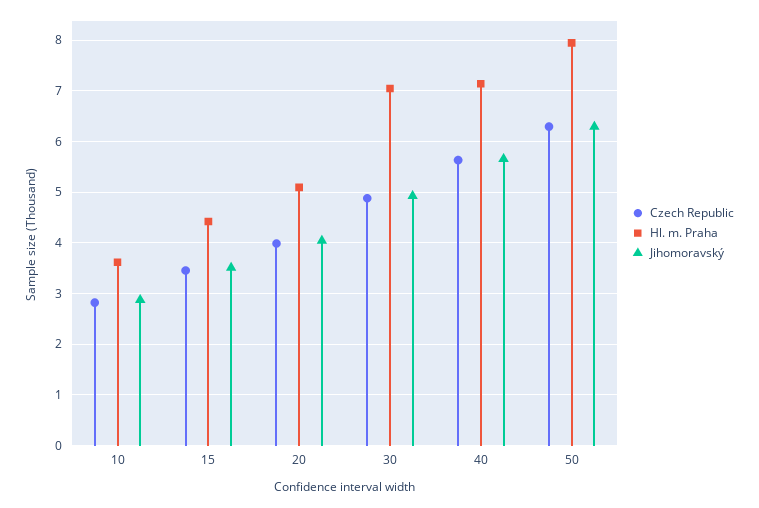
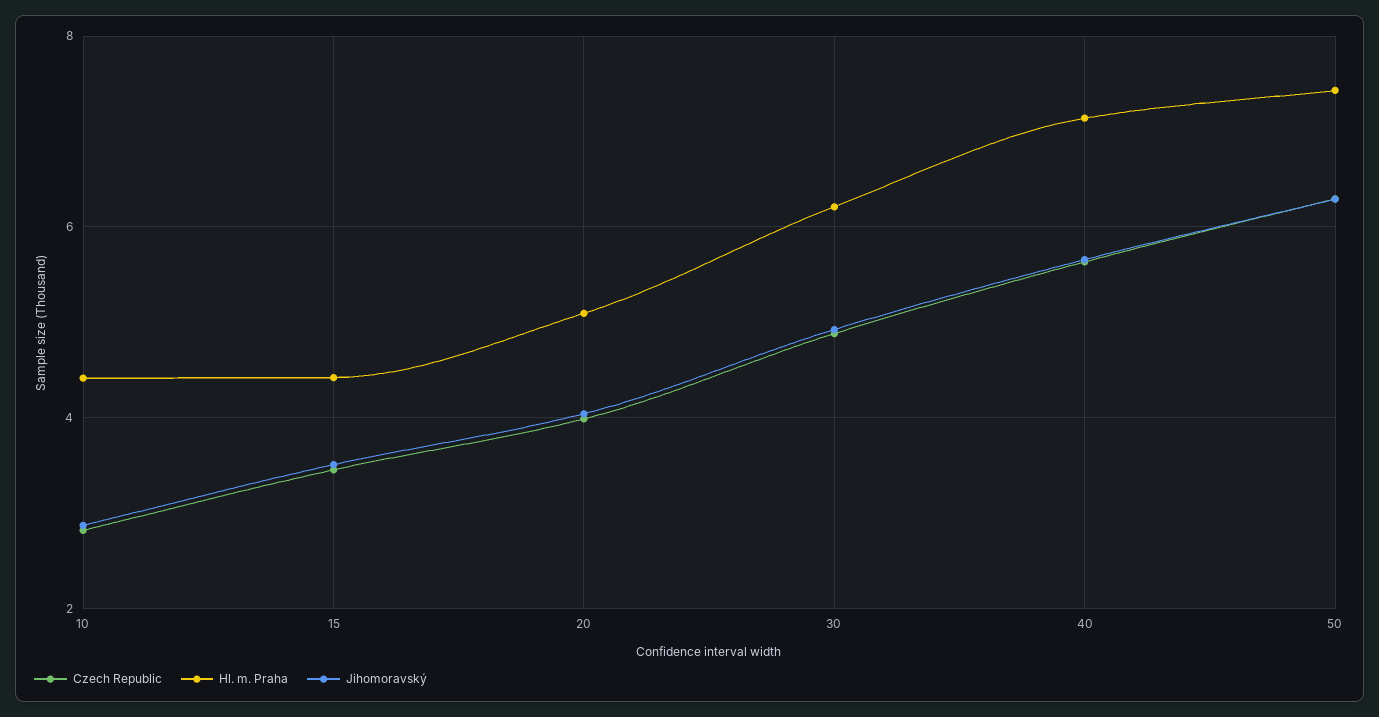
Hl. m. Praha, 10: 3.6 -> 4.4
Hl. m. Praha, 30: 7 -> 6.2
Hl. m. Praha, 50: 8 -> 7.4

